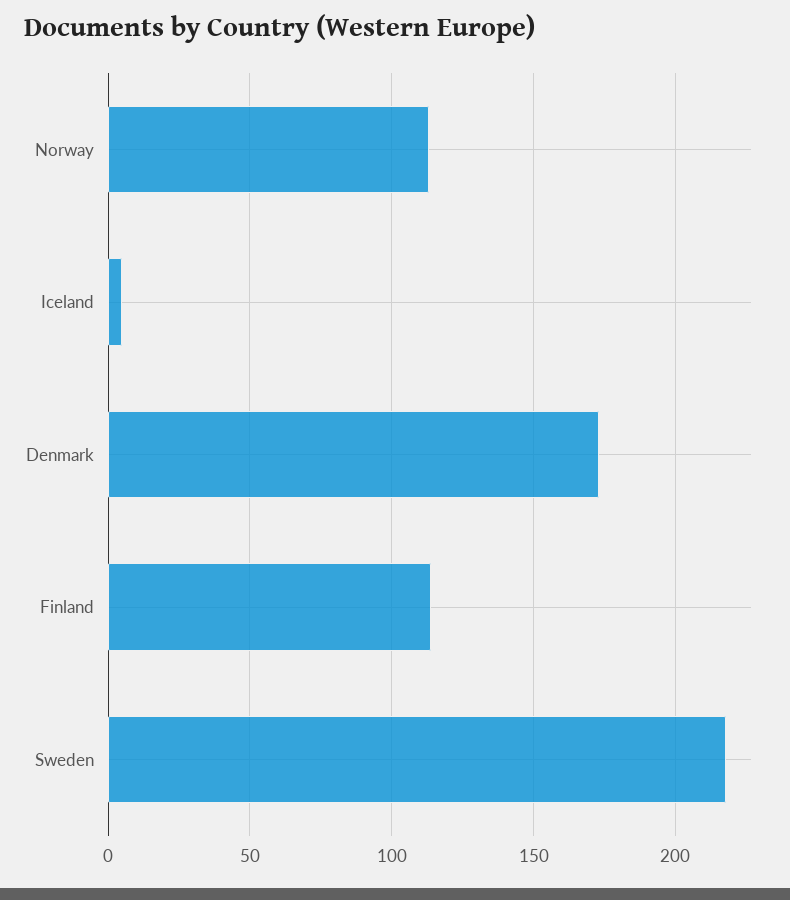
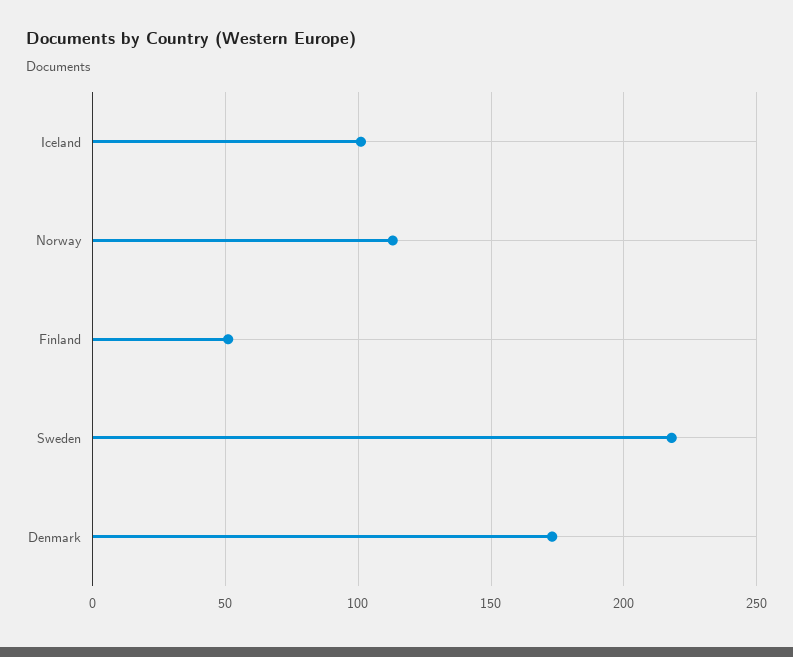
Iceland: 5 -> 100
Finland: 115 -> 50

